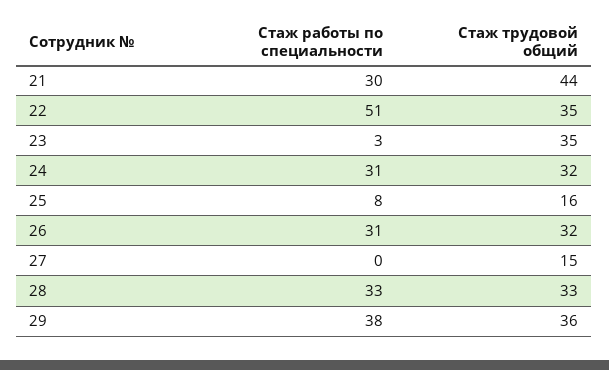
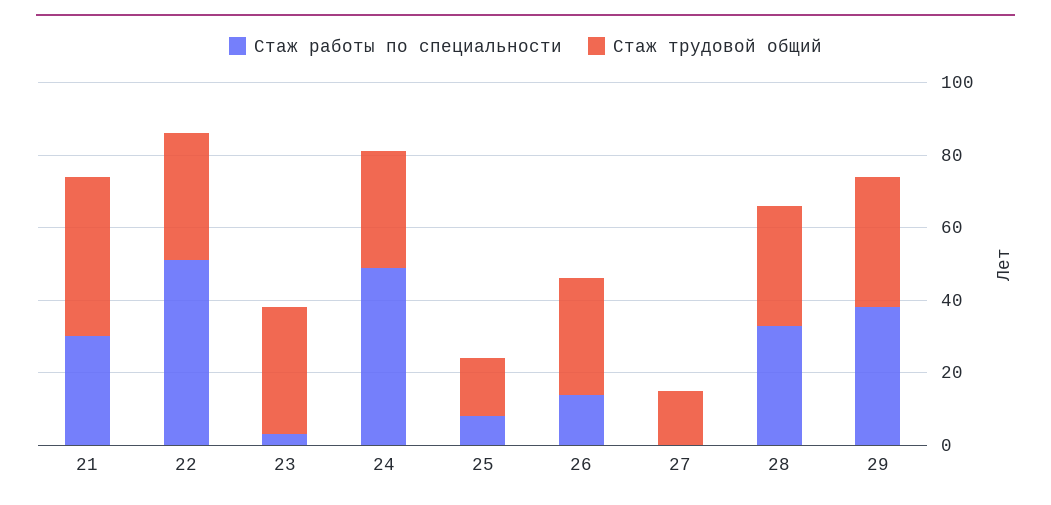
Стаж работы по специальности, 24: 31 -> 50
Стаж работы по специальности, 26: 31 -> 15

